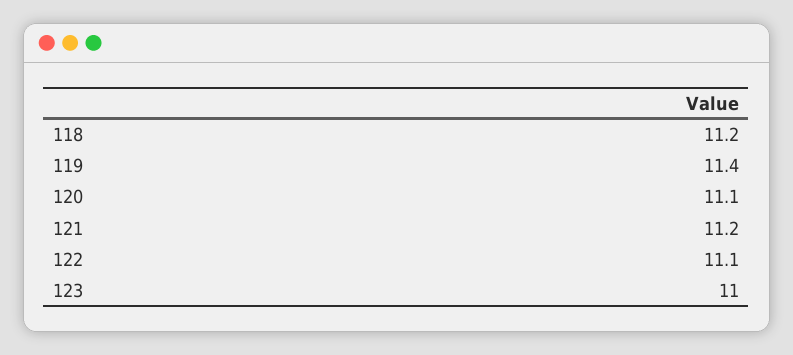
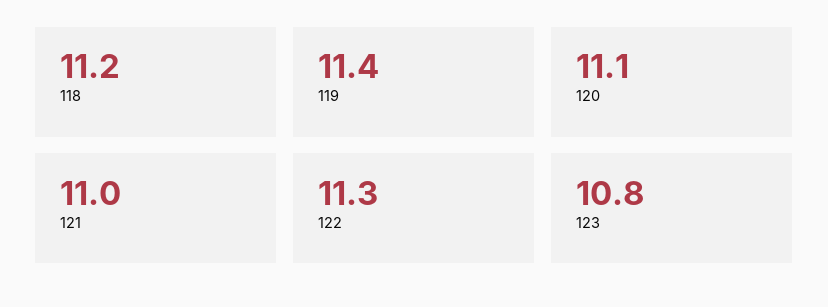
121: 11.2 -> 11
122: 11.1 -> 11.3
123: 11 -> 10.8

